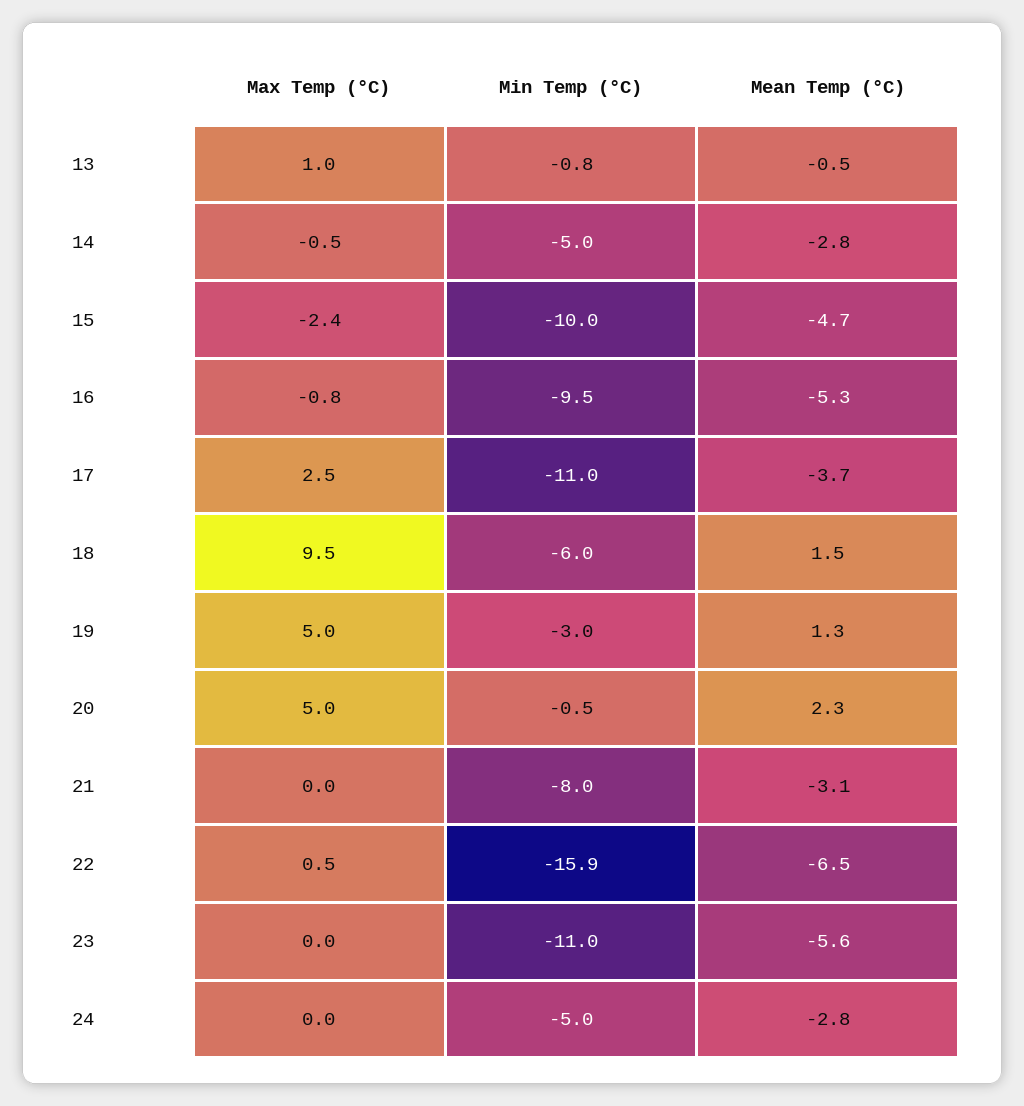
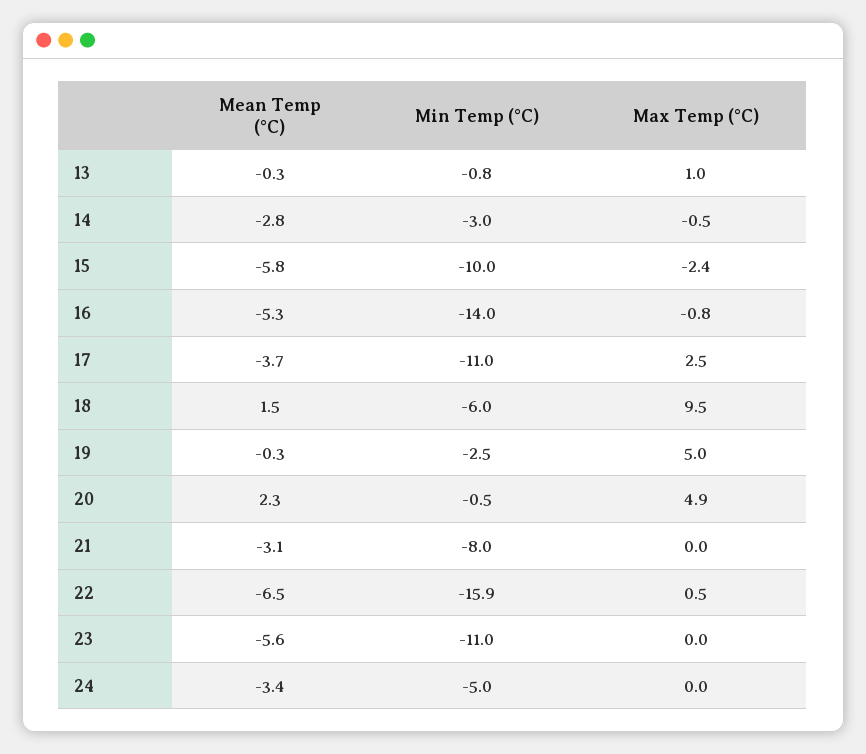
Mean Temp (°C), 13: -0.5 -> -0.3
Min Temp (°C), 14: -5 -> -3
Mean Temp (°C), 15: -4.7 -> -5.8
Min Temp (°C), 16: -9.5 -> -14
Min Temp (°C), 19: -3 -> -2.5
Mean Temp (°C), 19: 1.3 -> -0.3
Max Temp (°C), 20: 5 -> 4.9
Mean Temp (°C), 24: -2.8 -> -3.4

